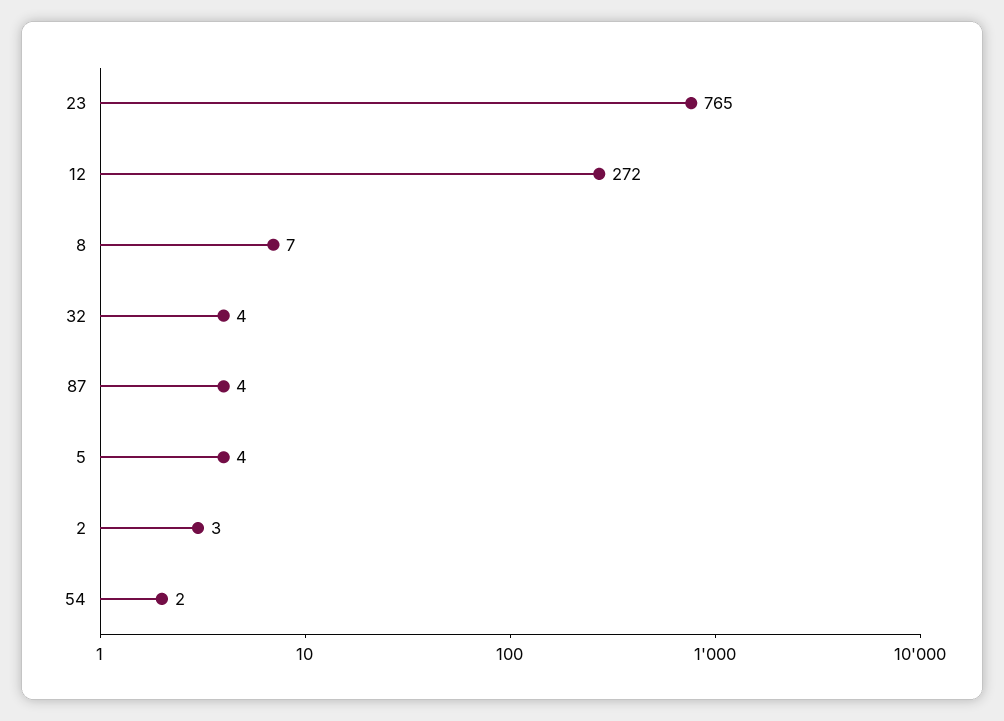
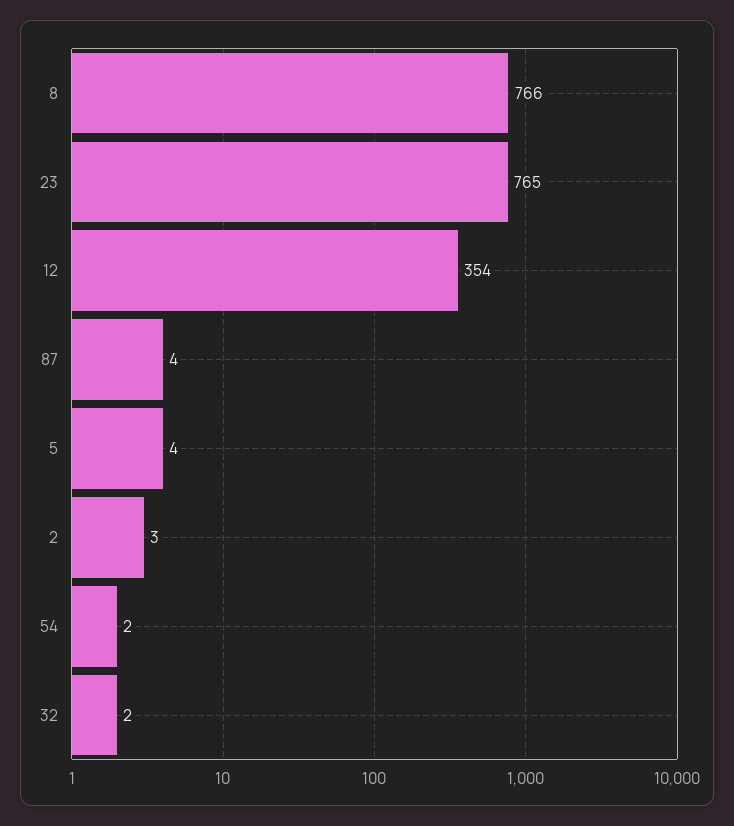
12: 272 -> 354
8: 7 -> 766
32: 4 -> 2

